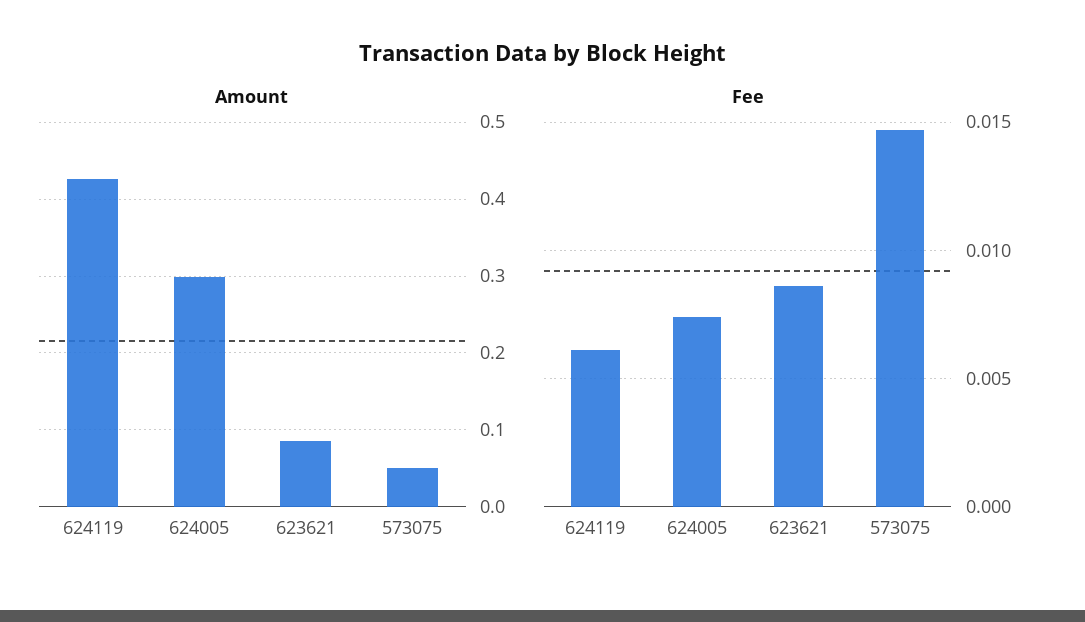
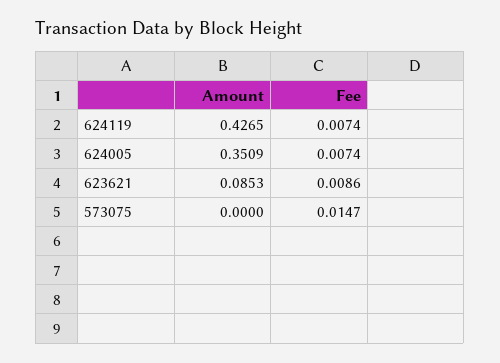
Amount, 624005: 0.3 -> 0.3509
Amount, 573075: 0.05 -> 0
Fee, 624119: 0.006 -> 0.0074

